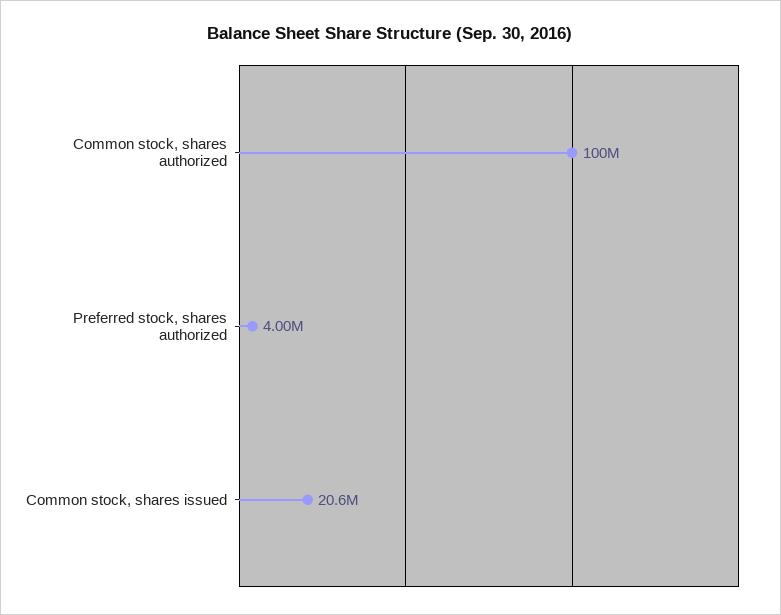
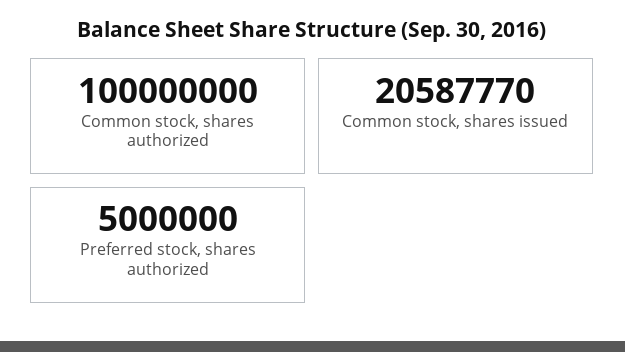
Preferred stock, shares authorized: 4000000 -> 5000000

